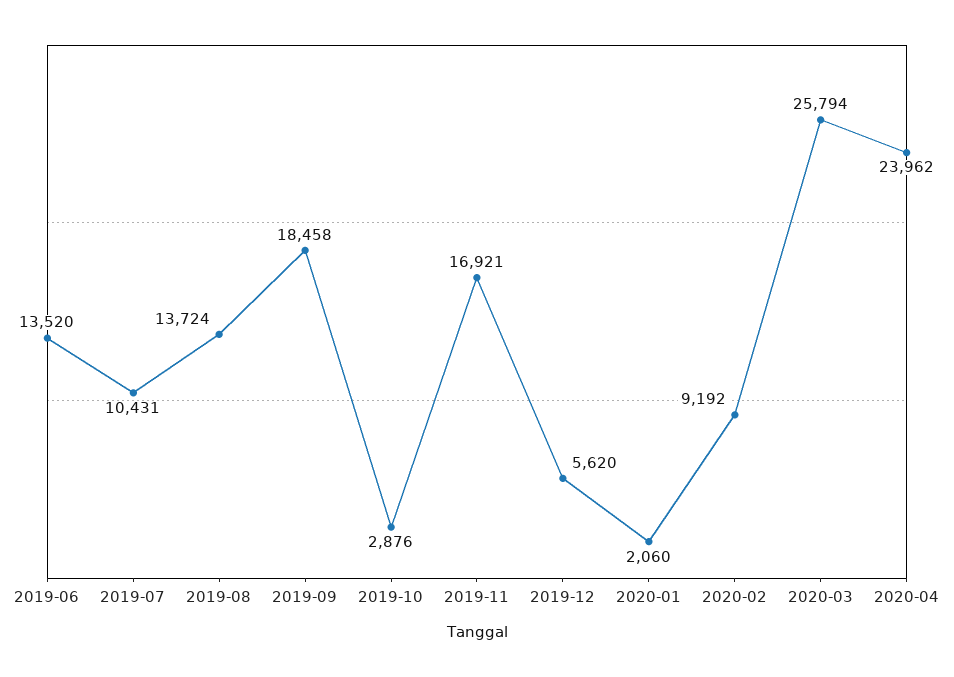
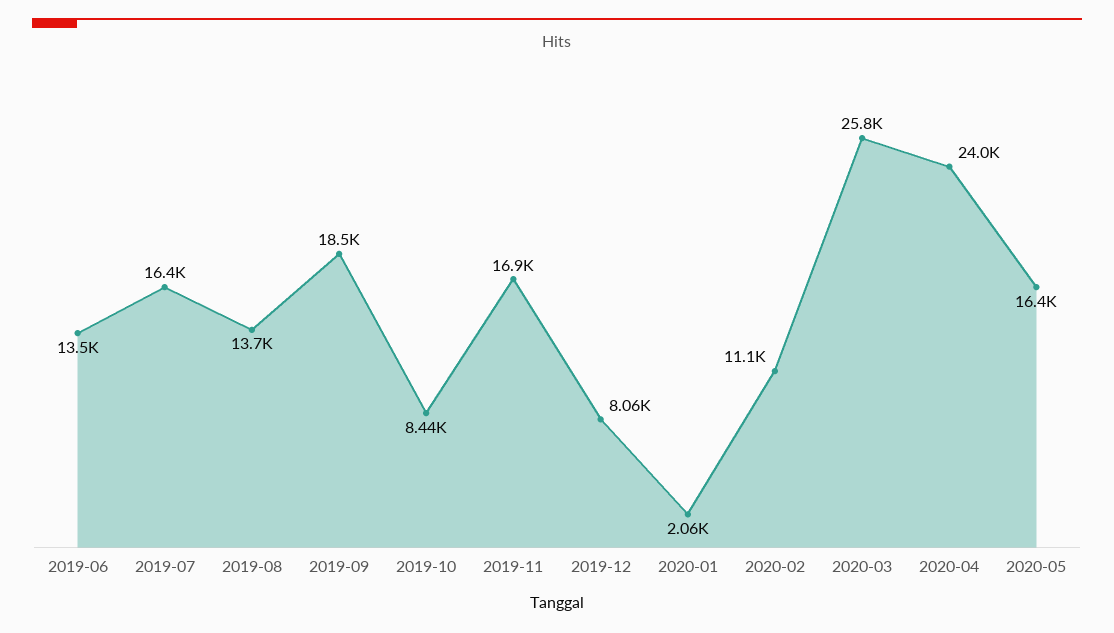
2019-07: 10431 -> 16400
2019-10: 2876 -> 8440
2019-12: 5620 -> 8060
2020-02: 9192 -> 11100
2020-05: none -> 16400

